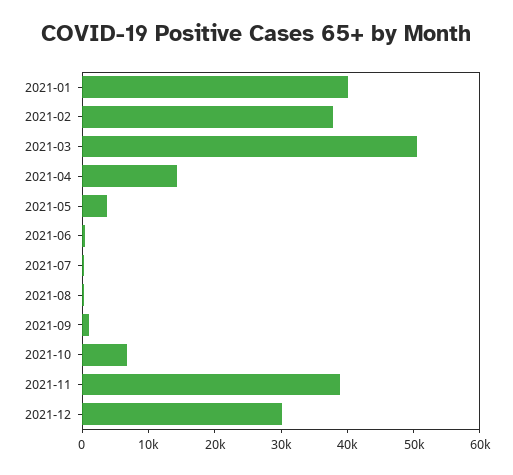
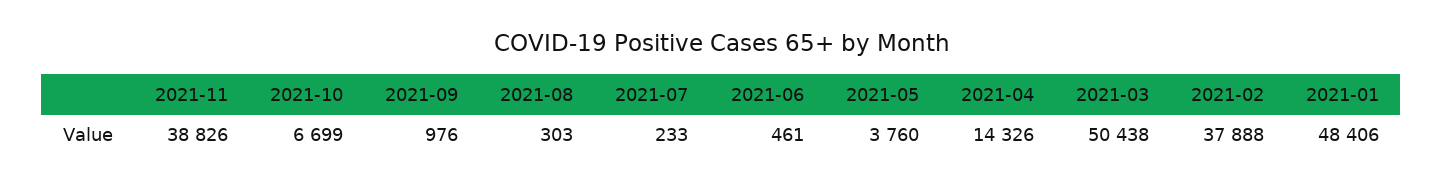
2021-01: 40000 -> 48406
2021-12: 30000 -> none

